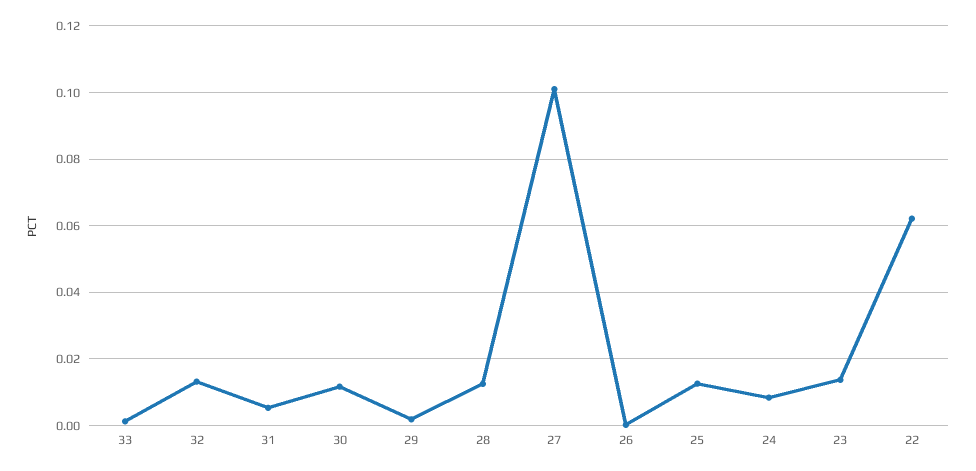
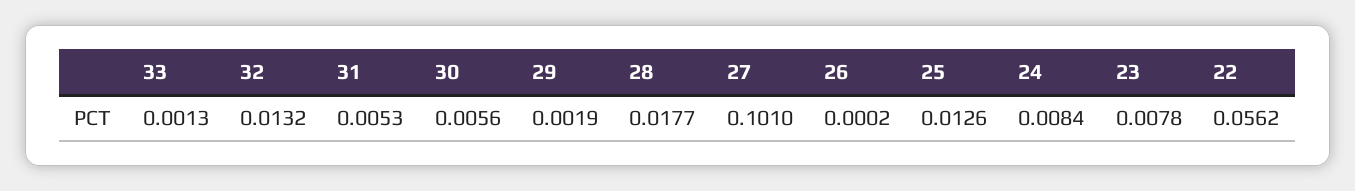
30: 0.012 -> 0.0056
28: 0.012 -> 0.0177
23: 0.014 -> 0.0078
22: 0.062 -> 0.0562

